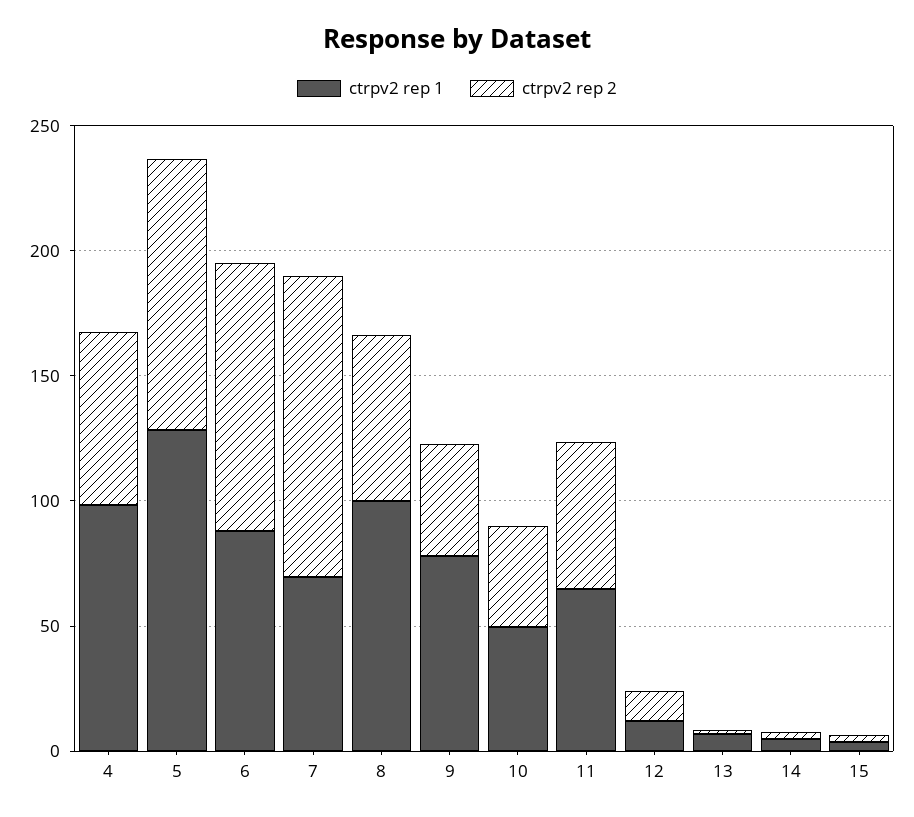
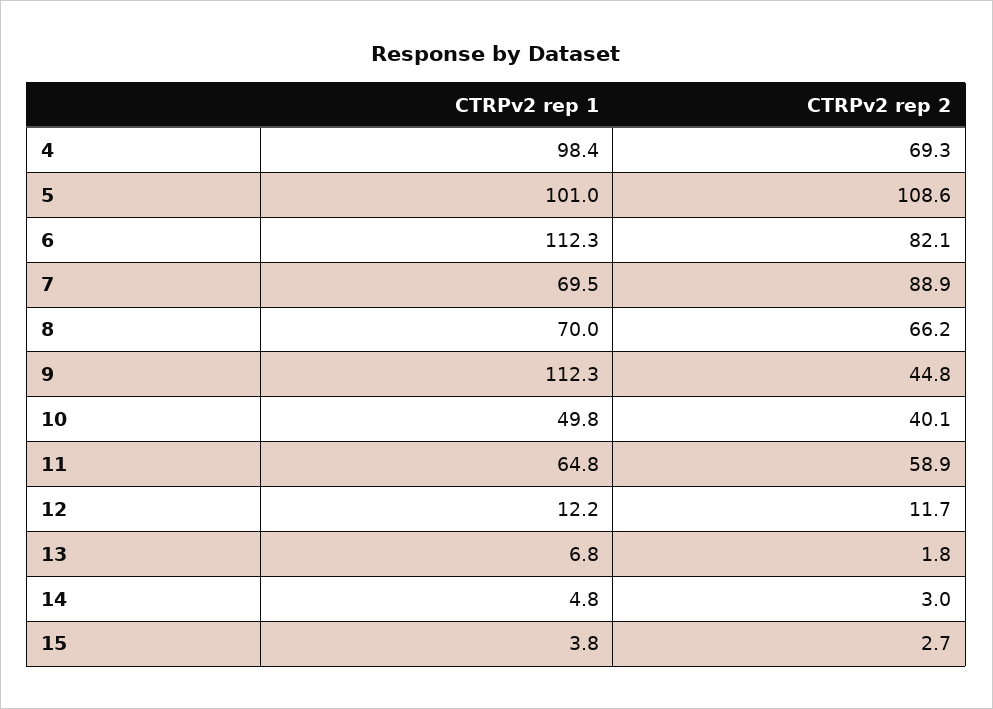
ctrpv2 rep 1, 5: 130 -> 101
ctrpv2 rep 1, 6: 90 -> 112.3
ctrpv2 rep 2, 6: 110 -> 82.1
ctrpv2 rep 2, 7: 120 -> 88.9
ctrpv2 rep 1, 8: 100 -> 70
ctrpv2 rep 1, 9: 80 -> 112.3

